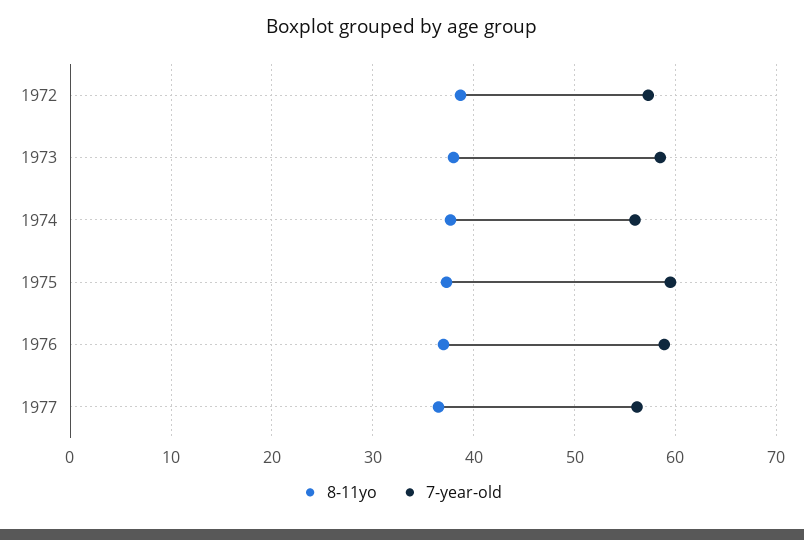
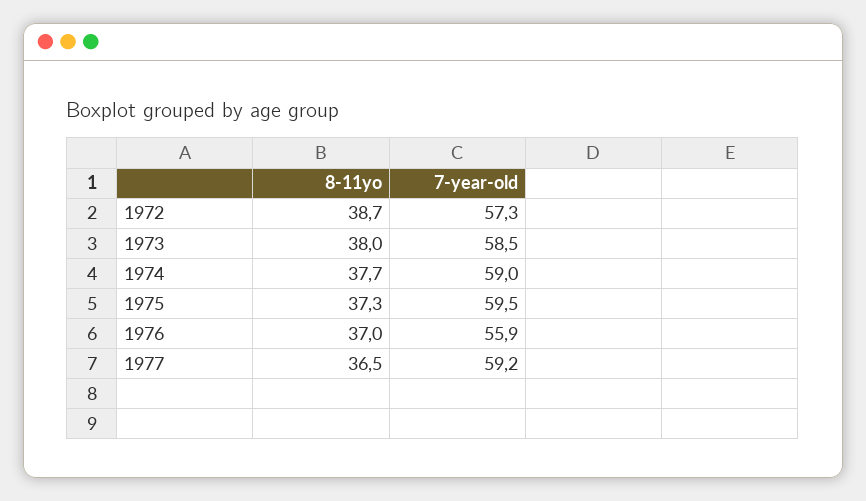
7-year-old, 1974: 56 -> 59
7-year-old, 1976: 59 -> 55.9
7-year-old, 1977: 56 -> 59.2

